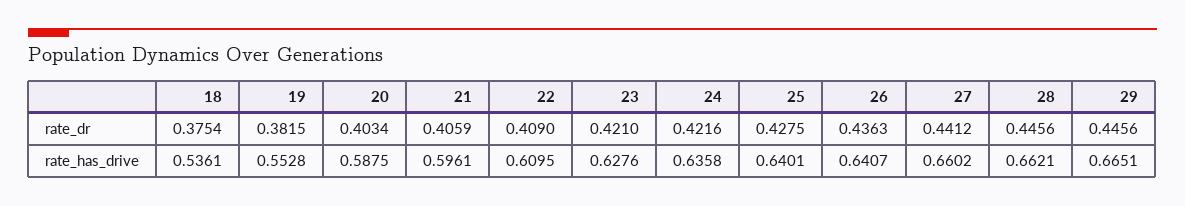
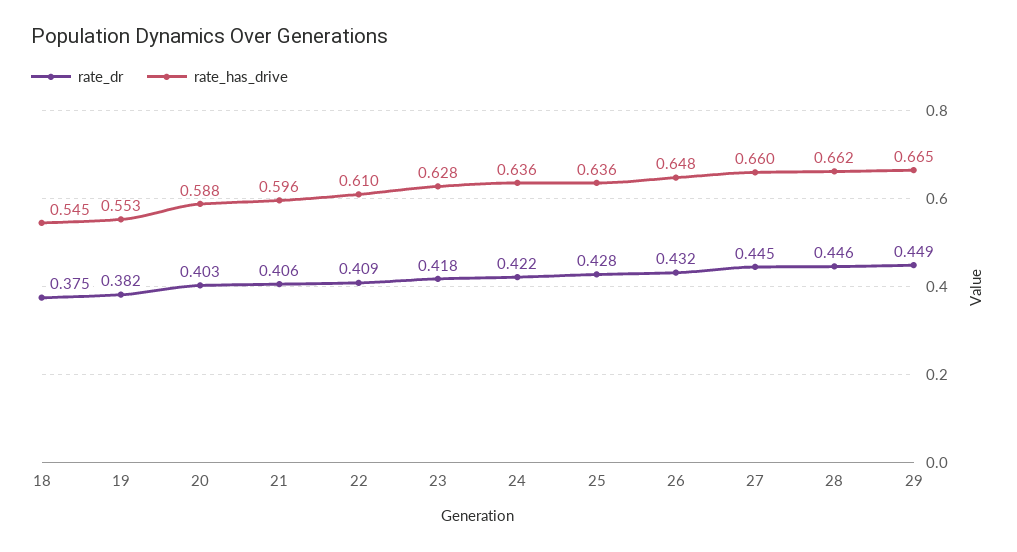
rate_dr, 23: 0.421 -> 0.418
rate_dr, 26: 0.4363 -> 0.432
rate_dr, 27: 0.4412 -> 0.445
rate_dr, 29: 0.4456 -> 0.449
rate_has_drive, 18: 0.5361 -> 0.545
rate_has_drive, 25: 0.6401 -> 0.636
rate_has_drive, 26: 0.6407 -> 0.648

